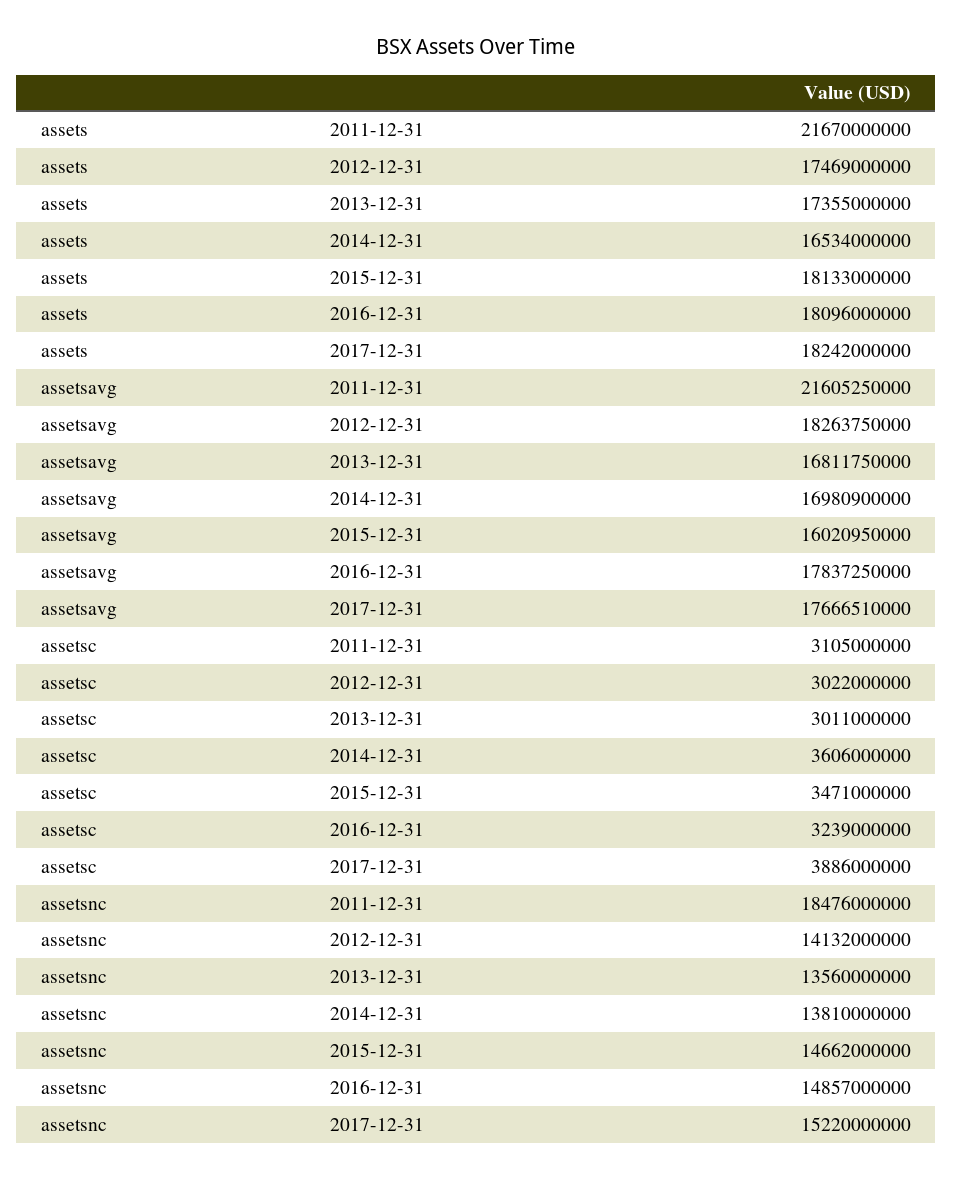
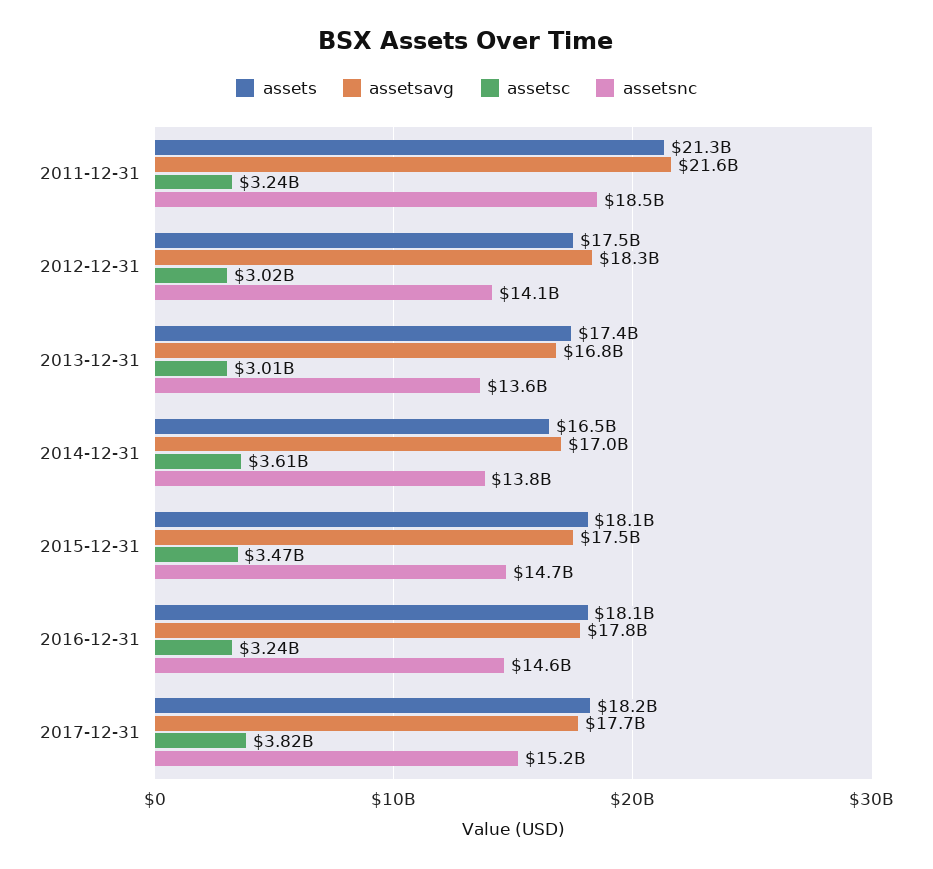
assets, 2011-12-31: 21670000000 -> 21300000000
assetsavg, 2015-12-31: 16020950000 -> 17500000000
assetsc, 2011-12-31: 3105000000 -> 3240000000
assetsc, 2017-12-31: 3886000000 -> 3820000000
assetsnc, 2016-12-31: 14857000000 -> 14600000000

